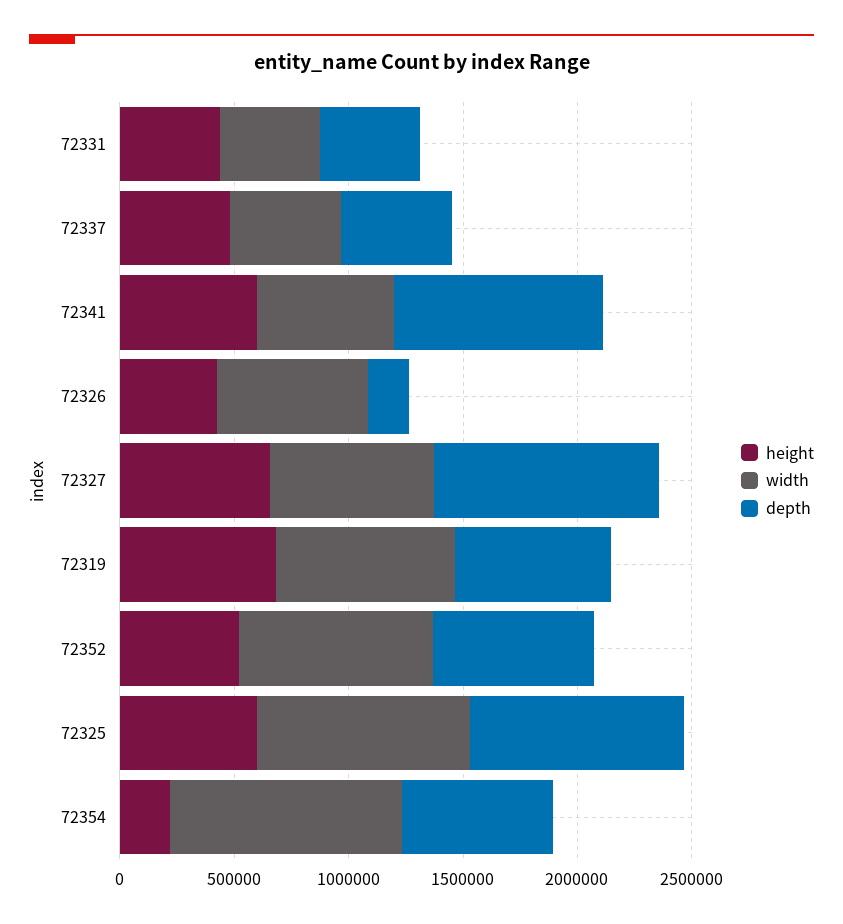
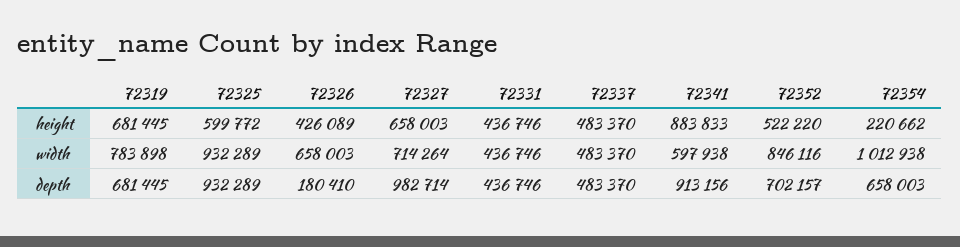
height, 72341: 600000 -> 883833

